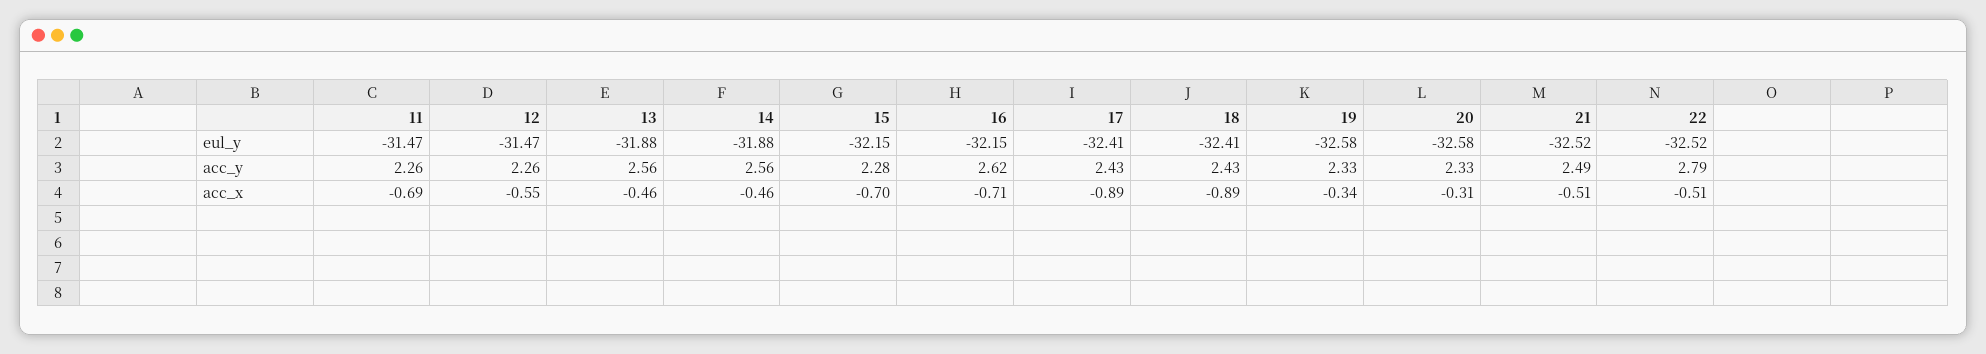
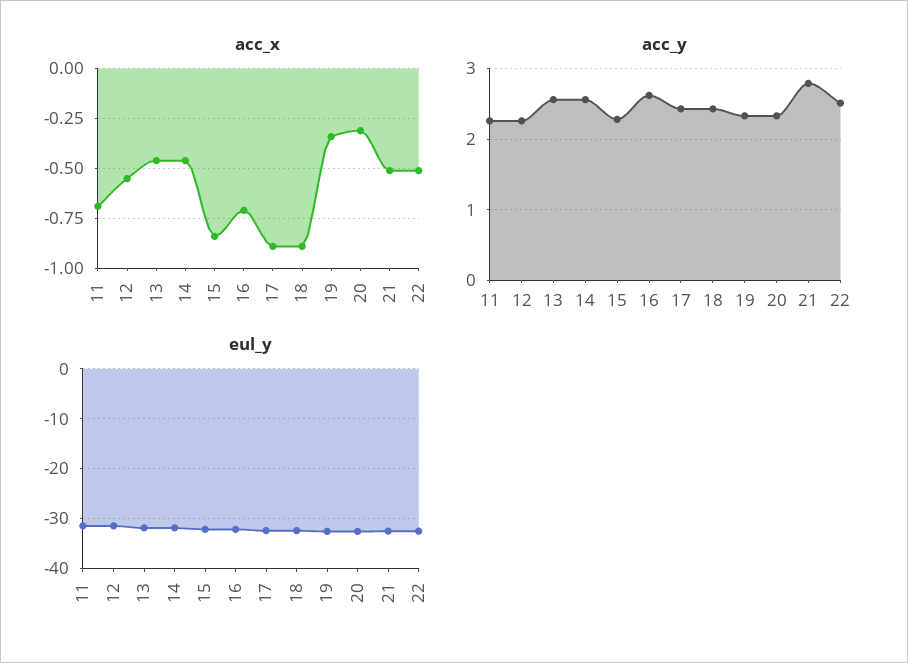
acc_y, 21: 2.49 -> 2.8
acc_y, 22: 2.79 -> 2.5
acc_x, 15: -0.7 -> -0.85

